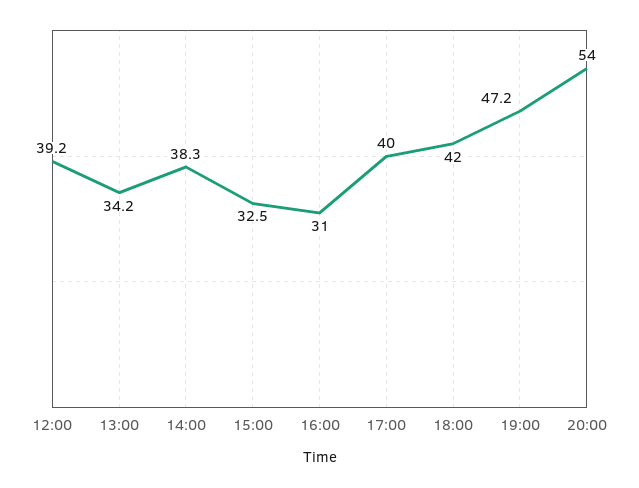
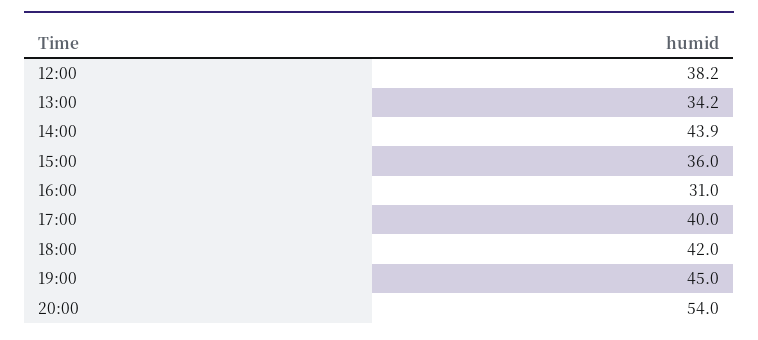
12:00: 39.2 -> 38.2
14:00: 38.3 -> 43.9
15:00: 32.5 -> 36
19:00: 47.2 -> 45

